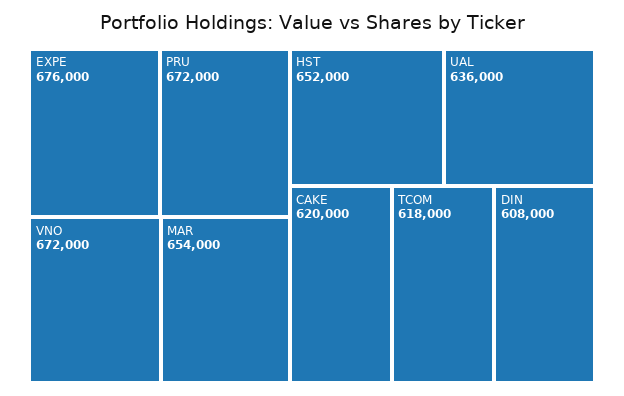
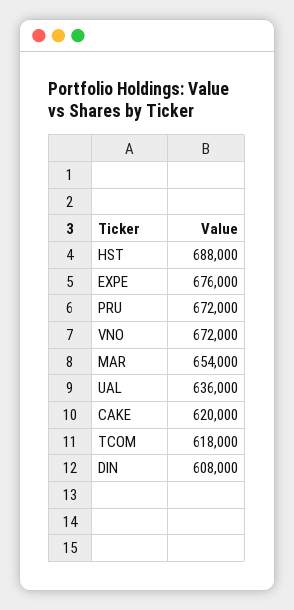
HST: 652000 -> 688000

